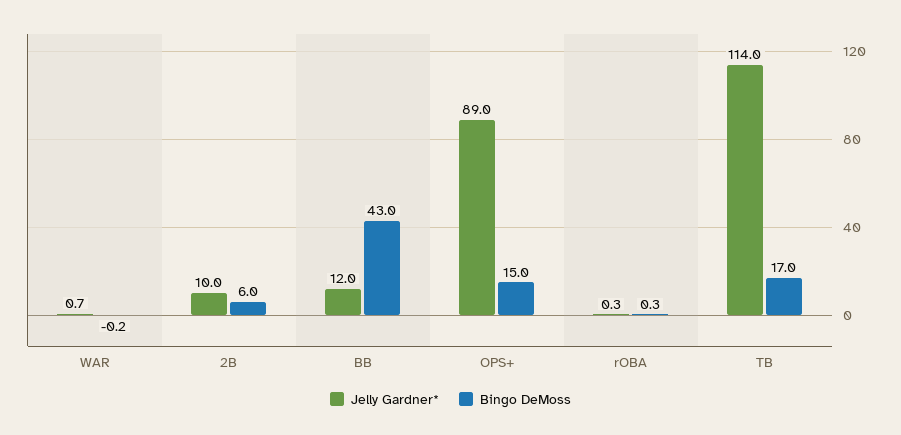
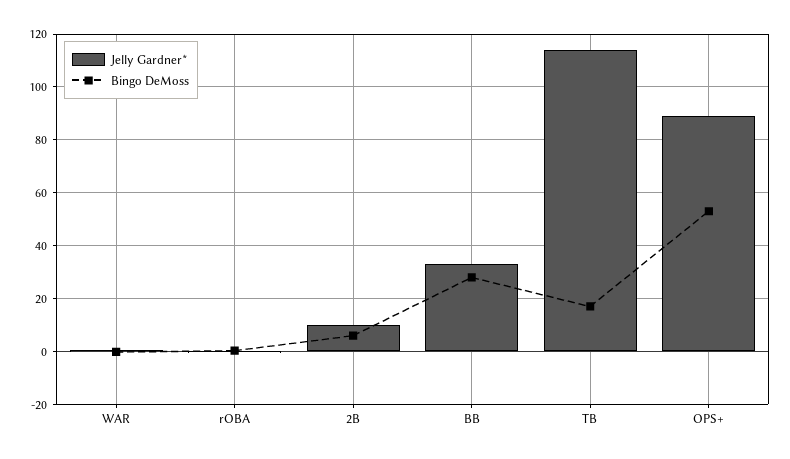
Jelly Gardner*, BB: 12 -> 32.5
Bingo DeMoss, BB: 43 -> 27.5
Bingo DeMoss, OPS+: 15 -> 52.5

